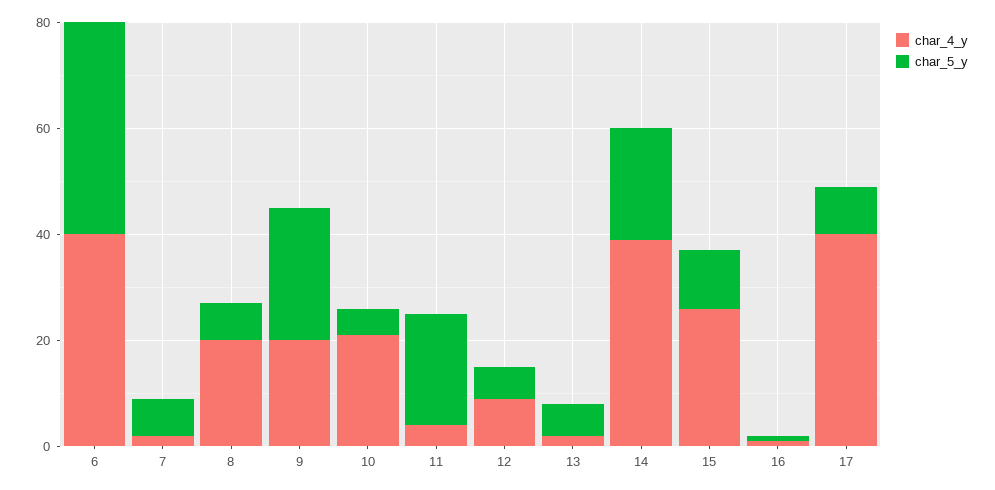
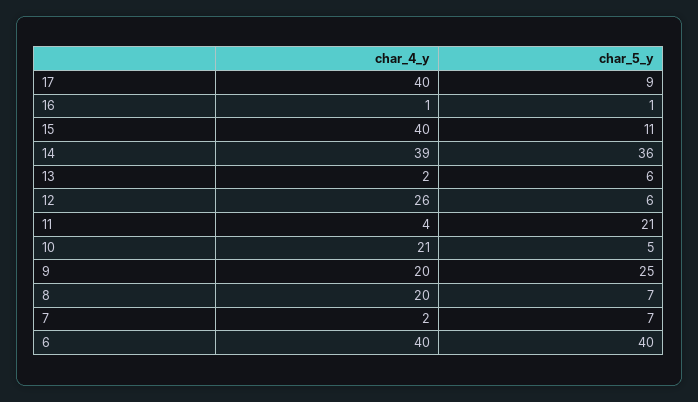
char_4_y, 12: 10 -> 26
char_5_y, 14: 20 -> 36
char_4_y, 15: 25 -> 40

